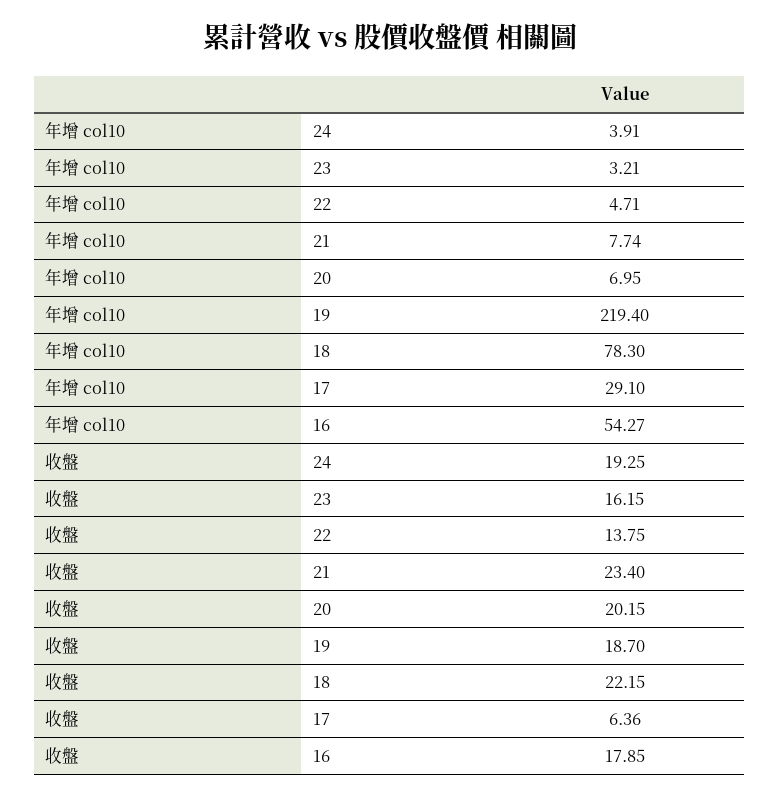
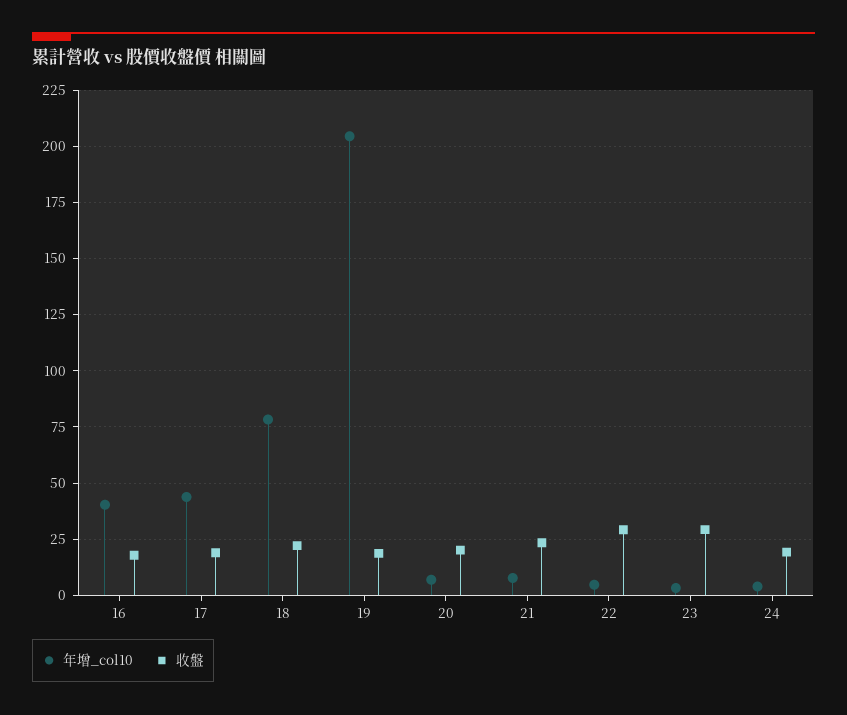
年增 col10, 19: 219.4 -> 205
年增 col10, 17: 29.1 -> 45
年增 col10, 16: 54.27 -> 40
收盤, 23: 16.15 -> 30
收盤, 22: 13.75 -> 30
收盤, 17: 6.36 -> 20

